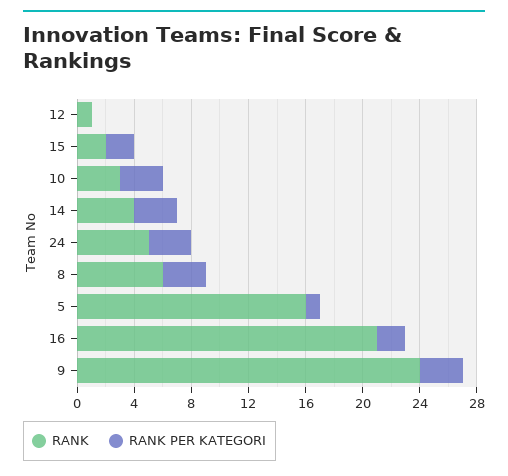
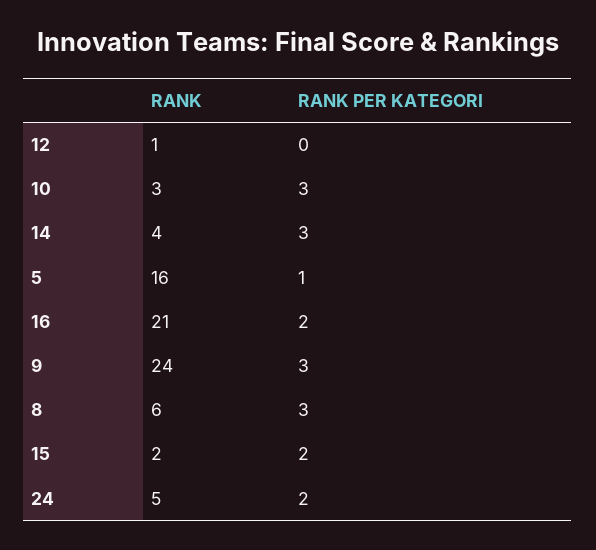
RANK PER KATEGORI, 24: 3 -> 2

